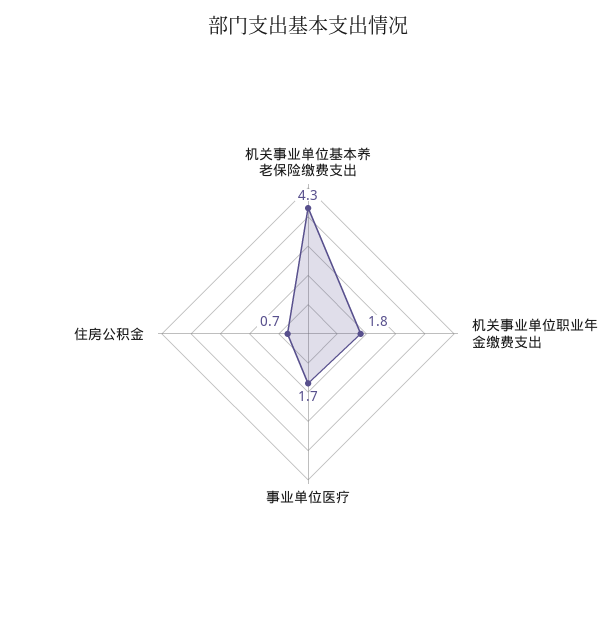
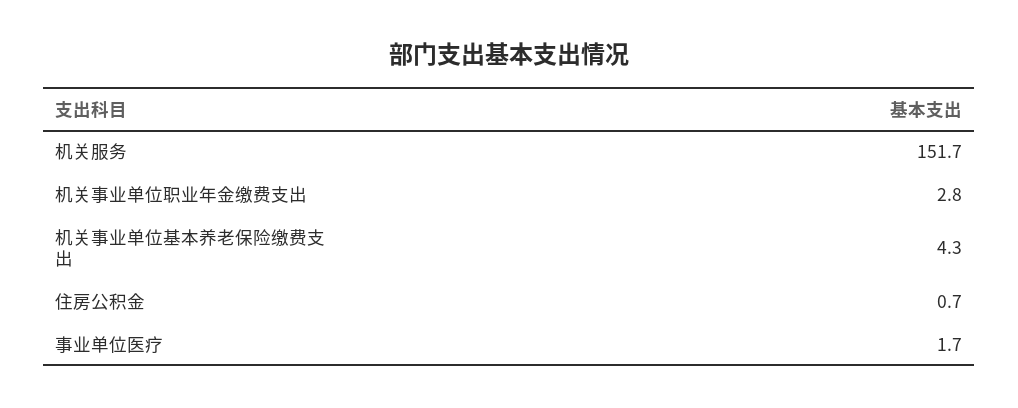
机关事业单位职业年金缴费支出: 1.8 -> 2.8
机关服务: none -> 151.7

